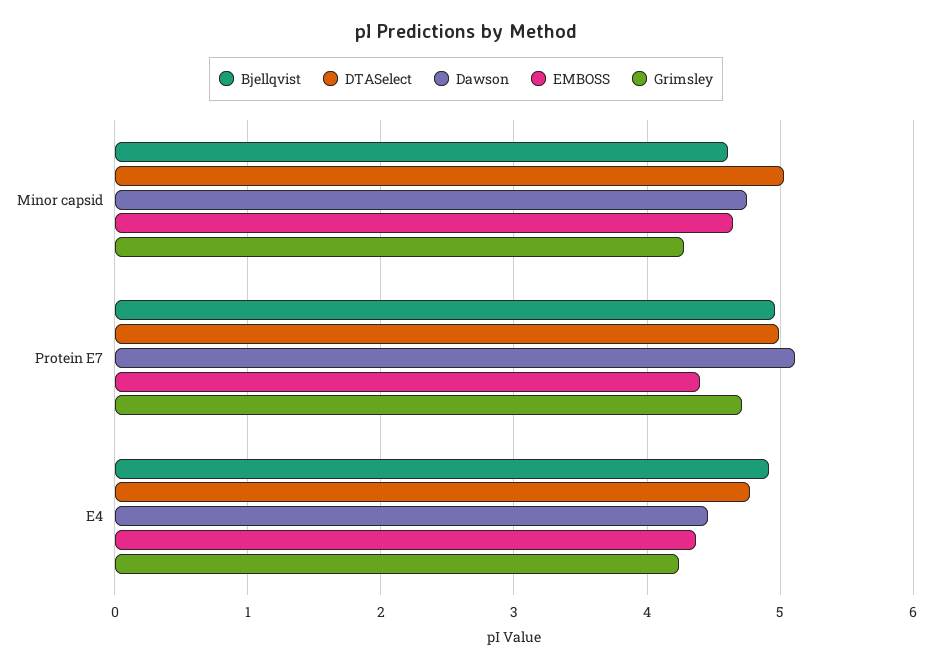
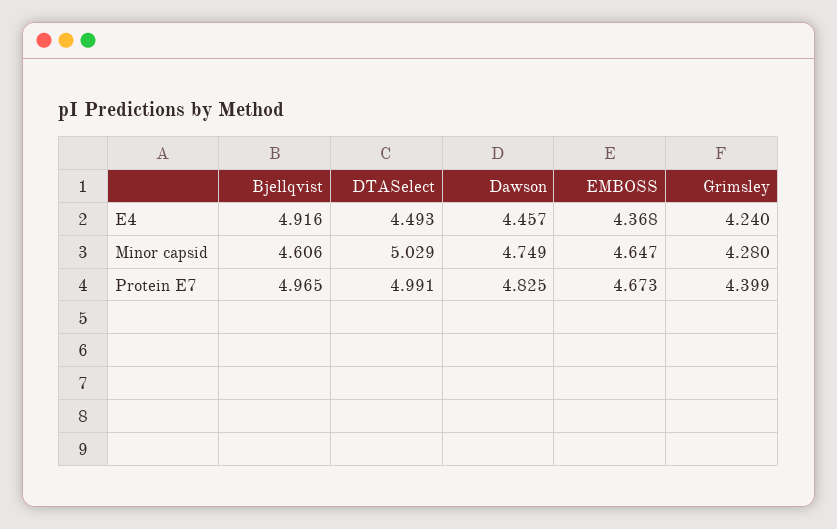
Dawson, Protein E7: 5.1 -> 4.825
EMBOSS, Protein E7: 4.4 -> 4.673
Grimsley, Protein E7: 4.7 -> 4.399
DTASelect, E4: 4.8 -> 4.493

